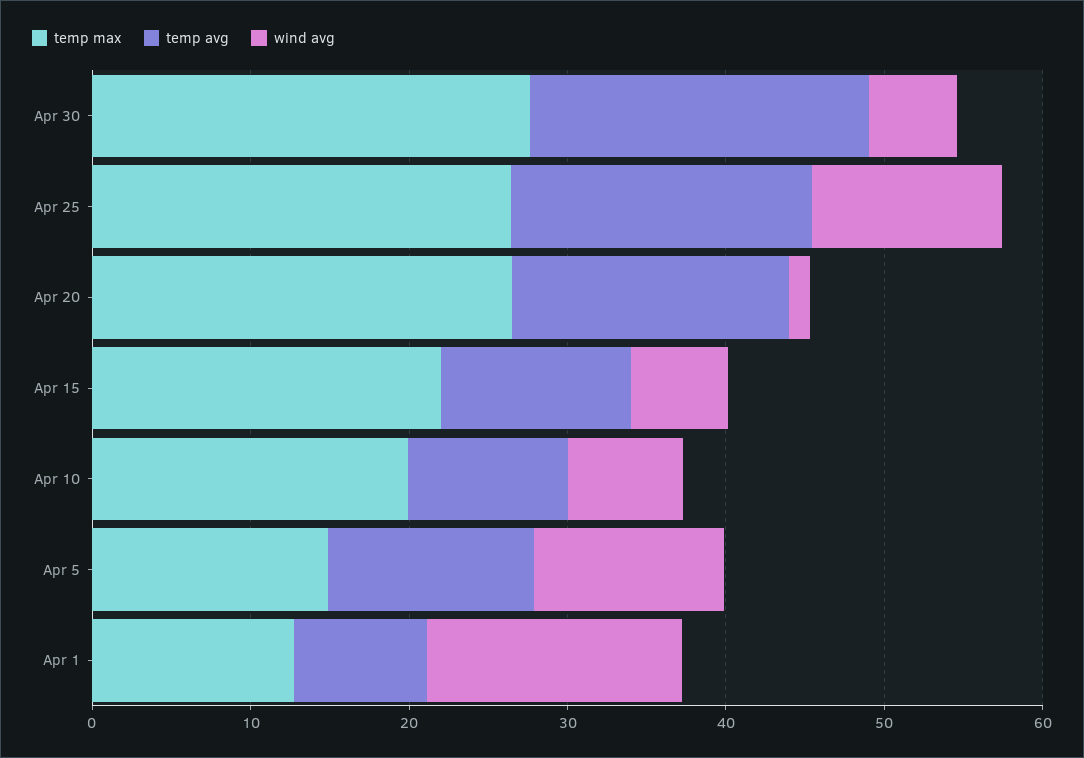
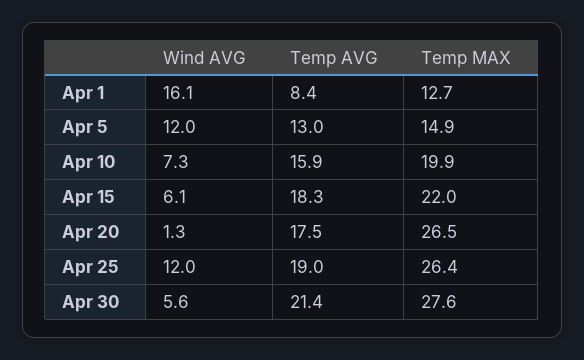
temp avg, Apr 15: 12 -> 18.3
temp avg, Apr 10: 10 -> 15.9

